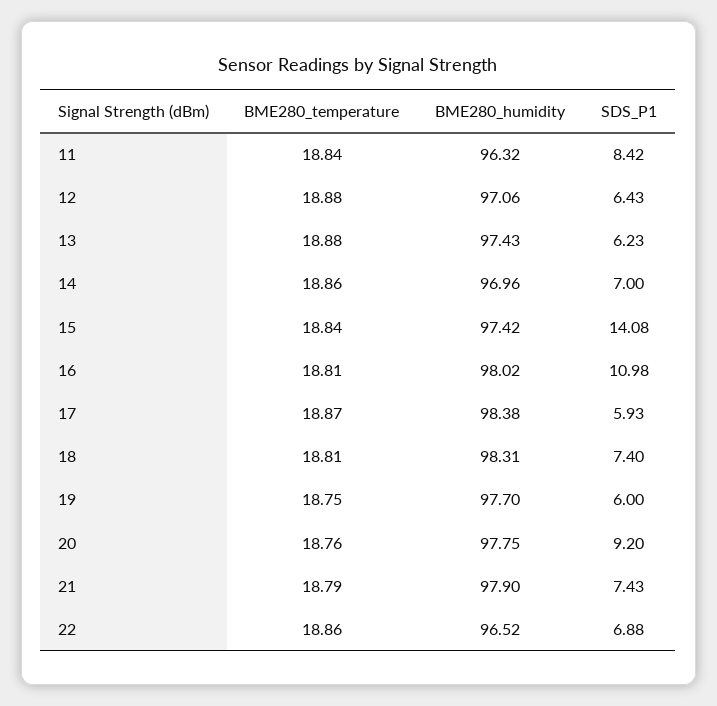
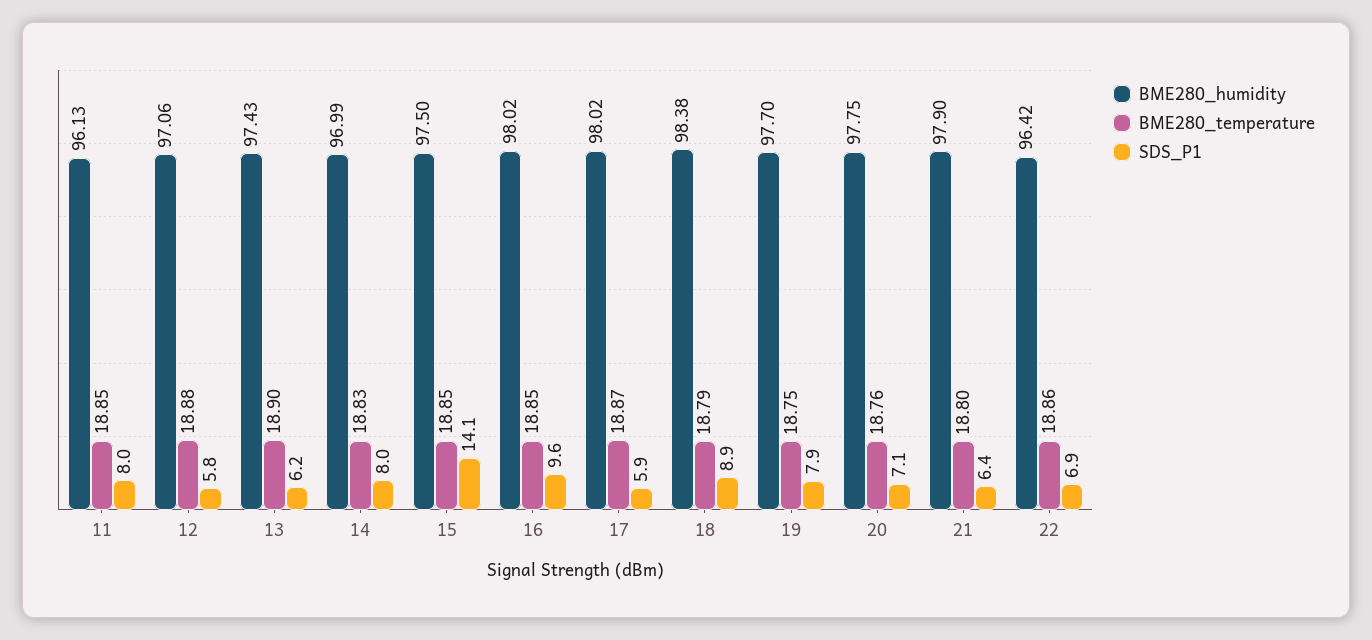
BME280_temperature, 11: 18.84 -> 18.85
BME280_humidity, 11: 96.32 -> 96.13
SDS_P1, 11: 8.42 -> 8
SDS_P1, 12: 6.43 -> 5.8
BME280_temperature, 13: 18.88 -> 18.9
BME280_temperature, 14: 18.86 -> 18.83
BME280_humidity, 14: 96.96 -> 96.99
SDS_P1, 14: 7 -> 8
BME280_temperature, 15: 18.84 -> 18.85
BME280_humidity, 15: 97.42 -> 97.5
BME280_temperature, 16: 18.81 -> 18.85
SDS_P1, 16: 10.98 -> 9.6
BME280_humidity, 17: 98.38 -> 98.02
BME280_temperature, 18: 18.81 -> 18.79
BME280_humidity, 18: 98.31 -> 98.38
SDS_P1, 18: 7.4 -> 8.9
SDS_P1, 19: 6 -> 7.9
SDS_P1, 20: 9.2 -> 7.1
BME280_temperature, 21: 18.79 -> 18.8
SDS_P1, 21: 7.43 -> 6.4
BME280_humidity, 22: 96.52 -> 96.42

